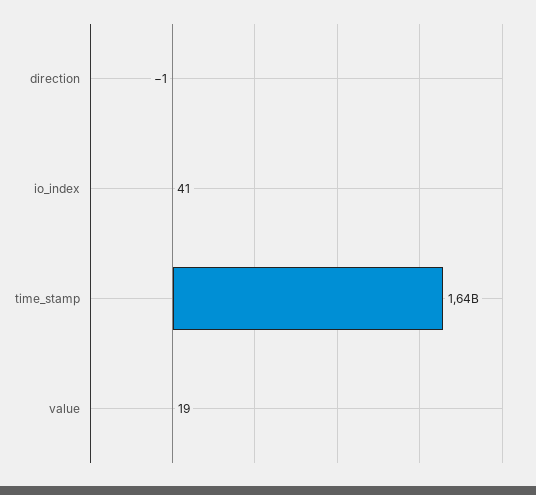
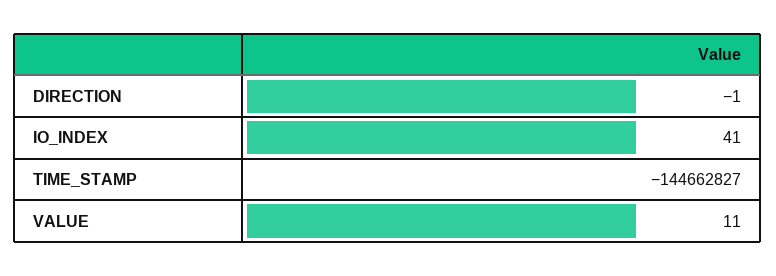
time_stamp: 1640000000 -> -144662827
value: 19 -> 11

